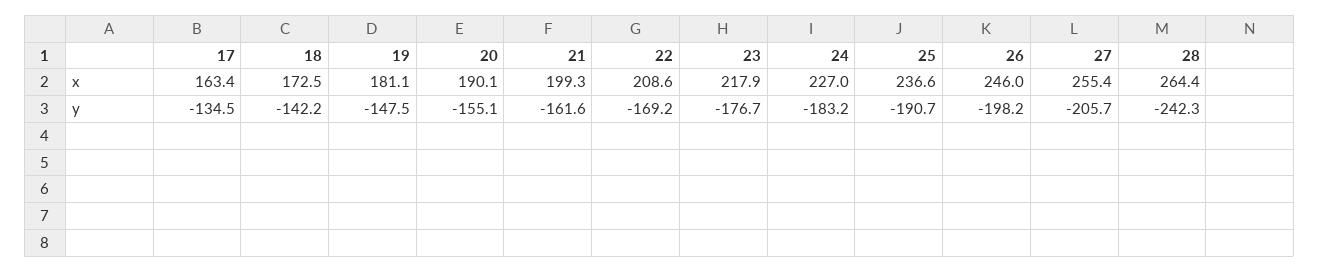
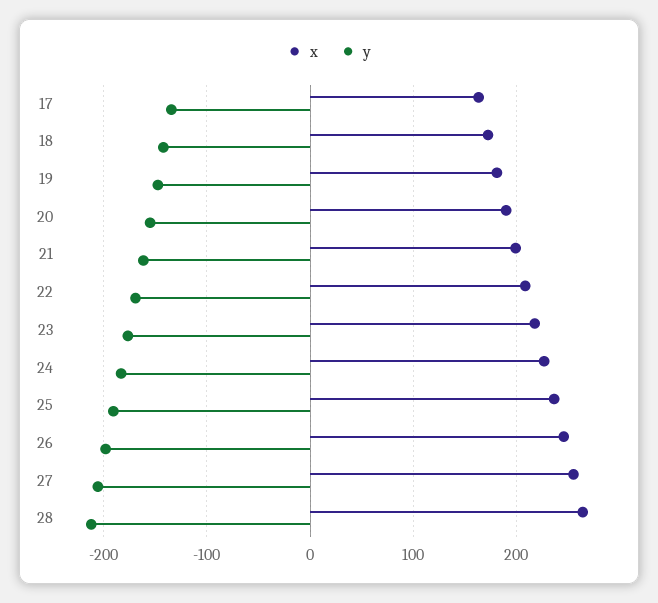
y, 28: -242.3 -> -210

